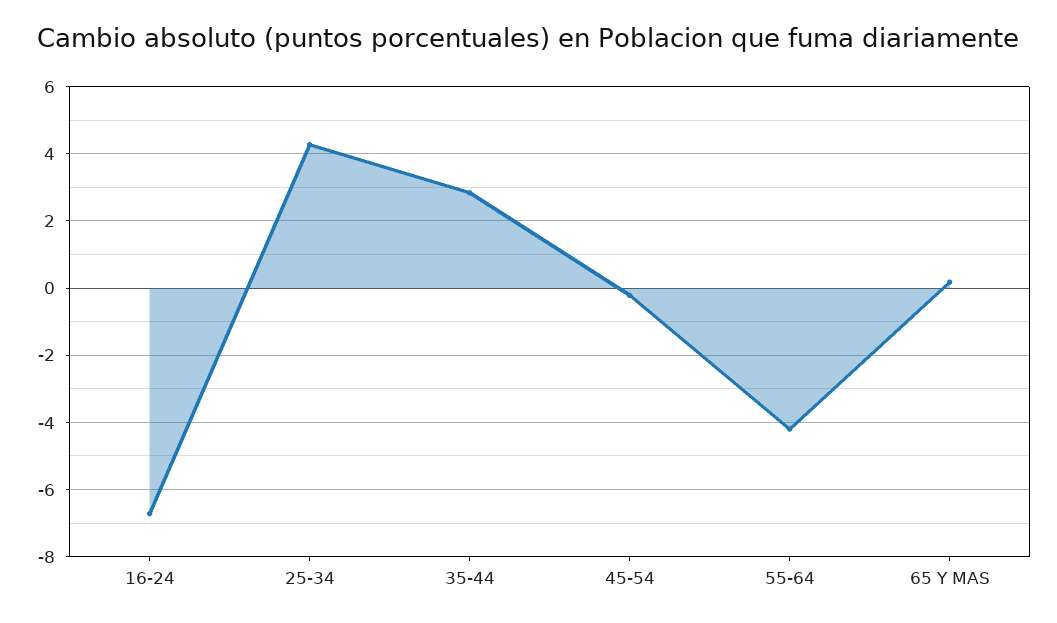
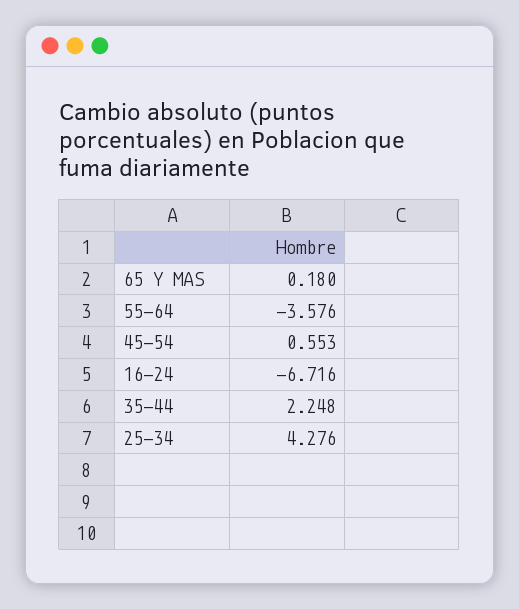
35-44: 2.8 -> 2.248
45-54: -0.2 -> 0.553
55-64: -4.2 -> -3.576

